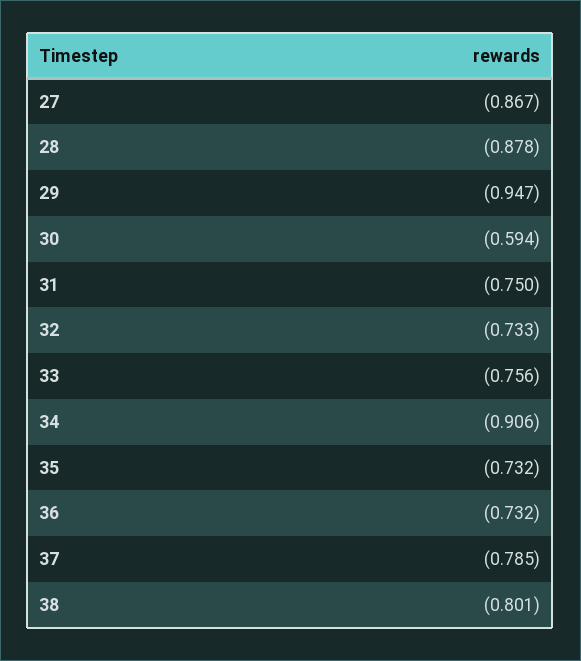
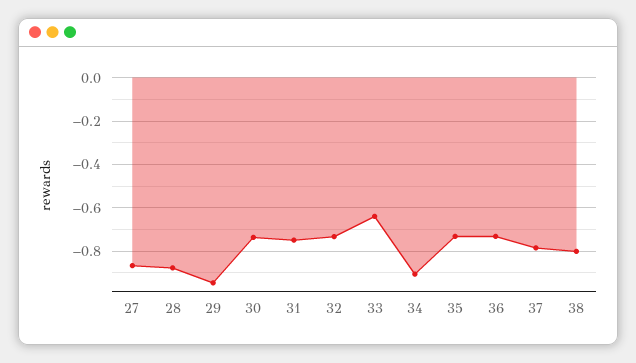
30: -0.594 -> -0.75
33: -0.756 -> -0.65

